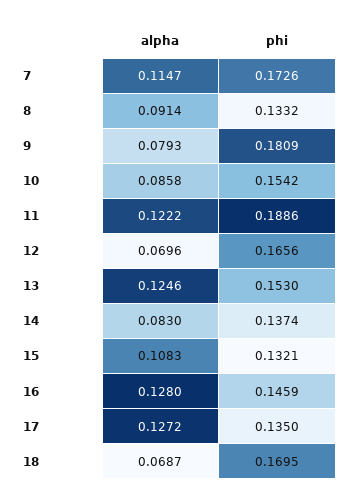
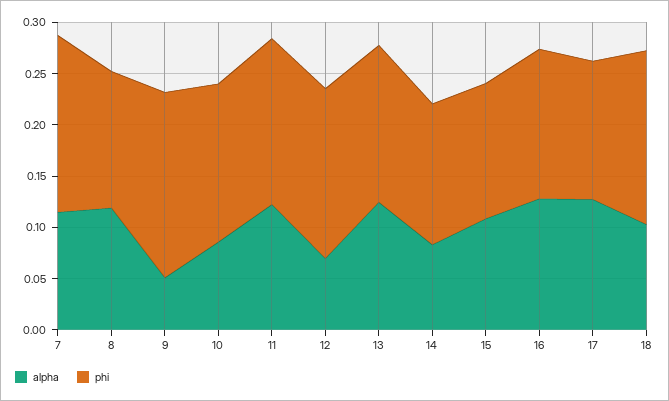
alpha, 8: 0.0914 -> 0.12
alpha, 9: 0.0793 -> 0.05
phi, 11: 0.1886 -> 0.16
alpha, 18: 0.0687 -> 0.1

